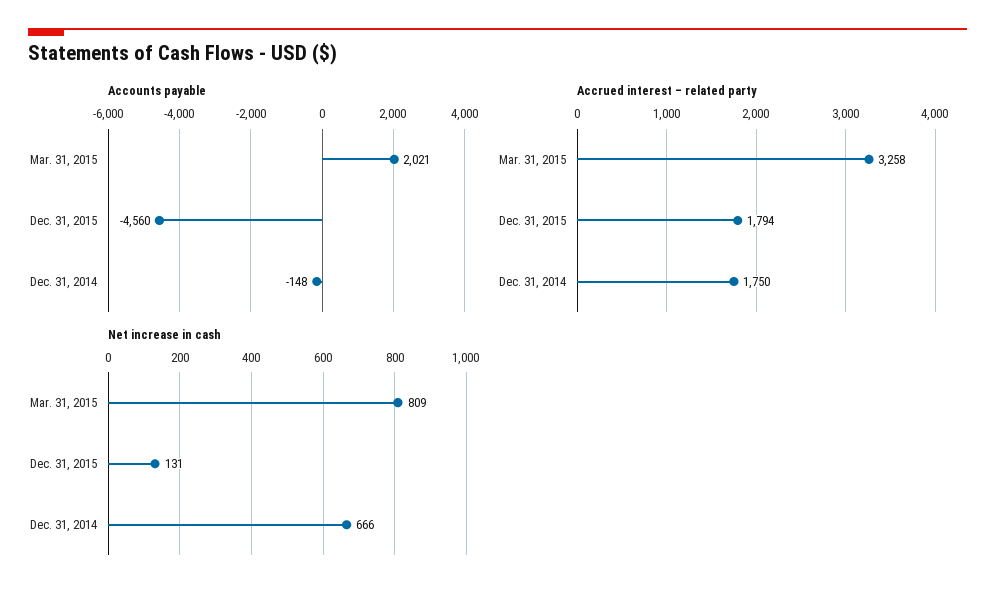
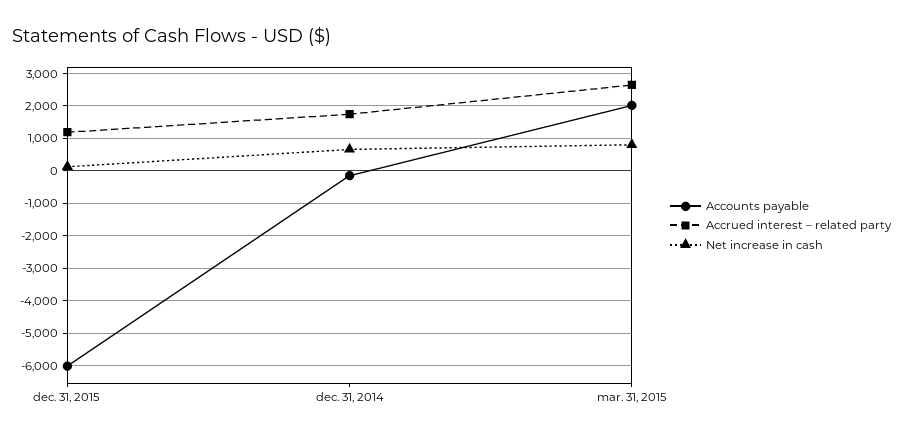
Accounts payable, Dec. 31, 2015: -4560 -> -6000
Accrued interest – related party, Mar. 31, 2015: 3258 -> 2600
Accrued interest – related party, Dec. 31, 2015: 1794 -> 1200

